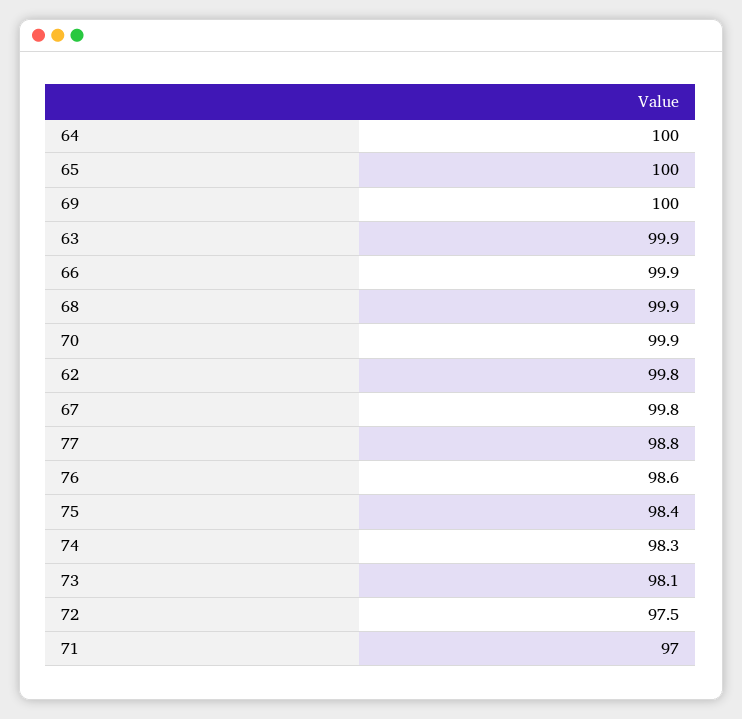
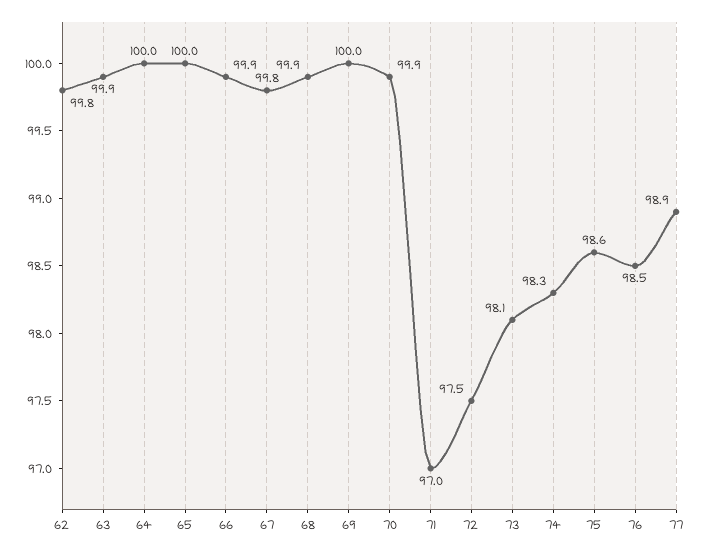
77: 98.8 -> 98.9
76: 98.6 -> 98.5
75: 98.4 -> 98.6

